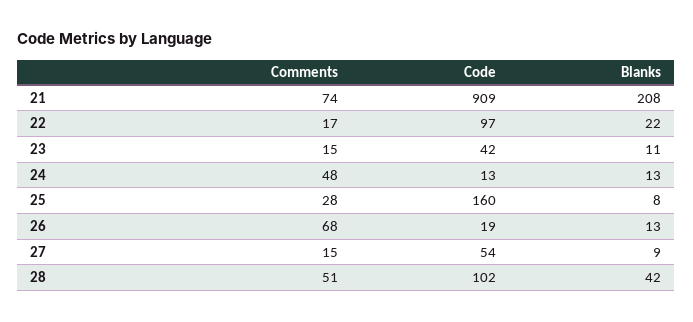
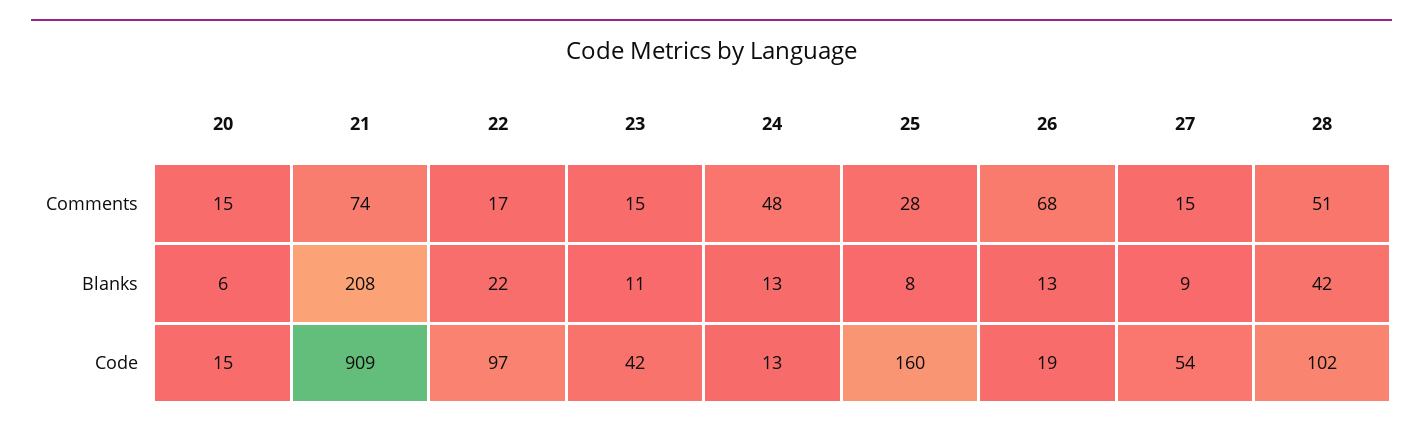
Comments, 20: none -> 15
Blanks, 20: none -> 6
Code, 20: none -> 15

